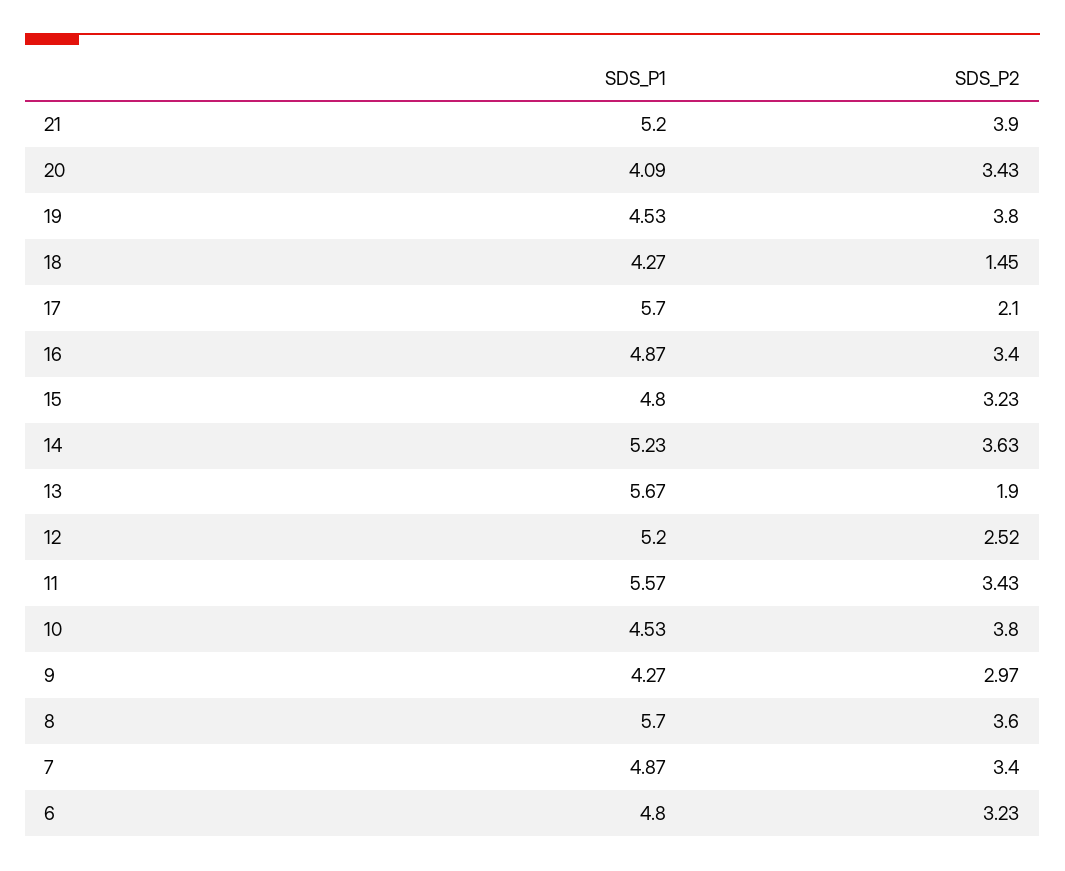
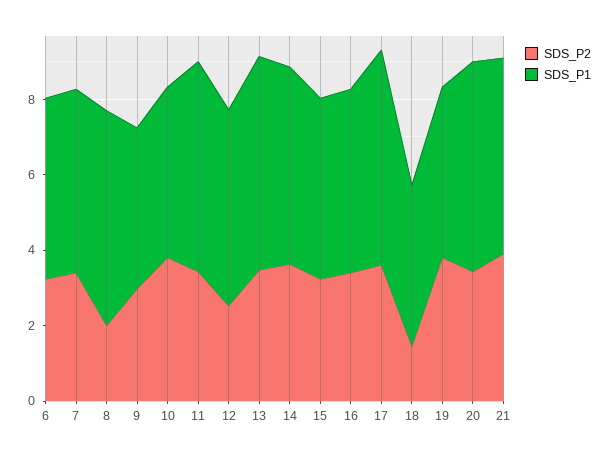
SDS_P1, 20: 4.09 -> 5.5
SDS_P2, 17: 2.1 -> 3.5
SDS_P2, 13: 1.9 -> 3.5
SDS_P2, 8: 3.6 -> 2

